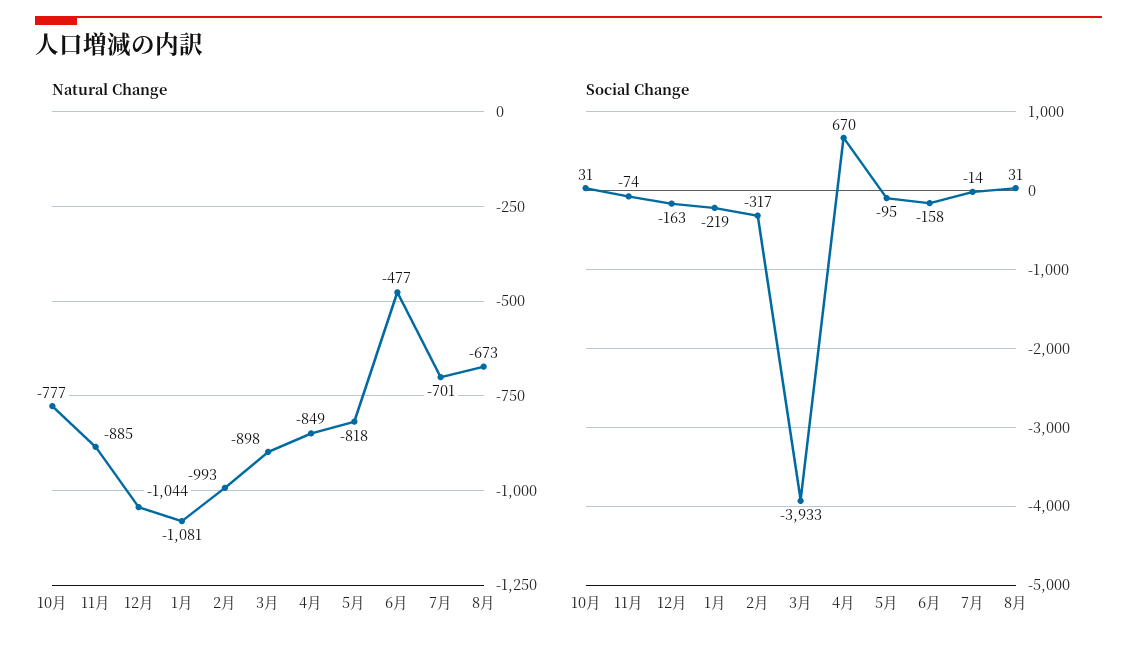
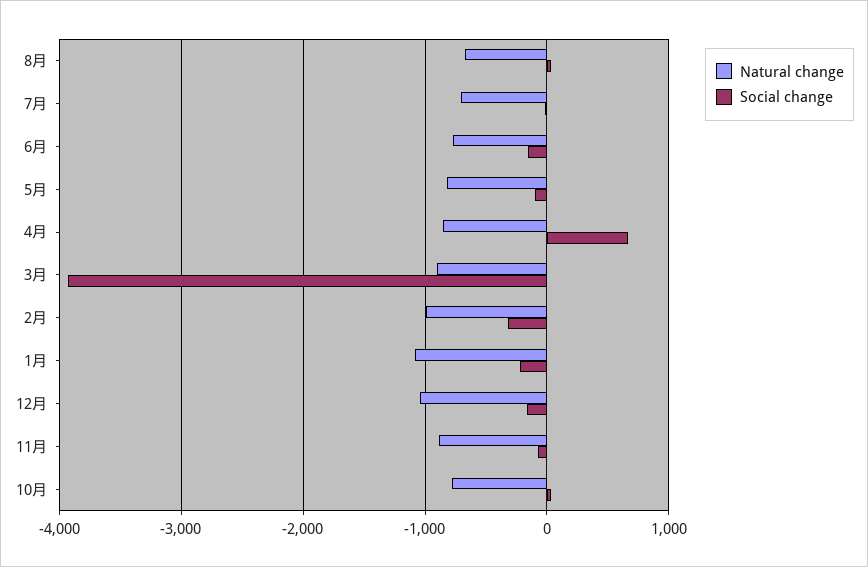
Natural Change, 6月: -477 -> -800

